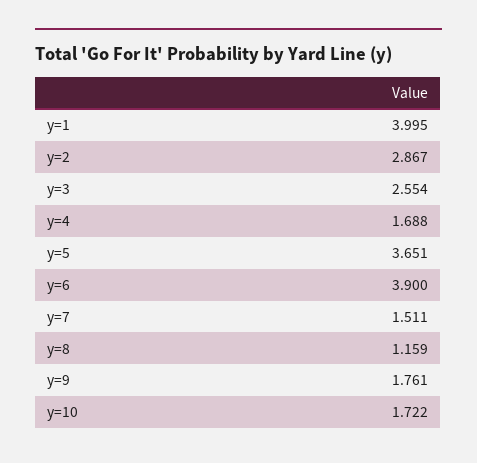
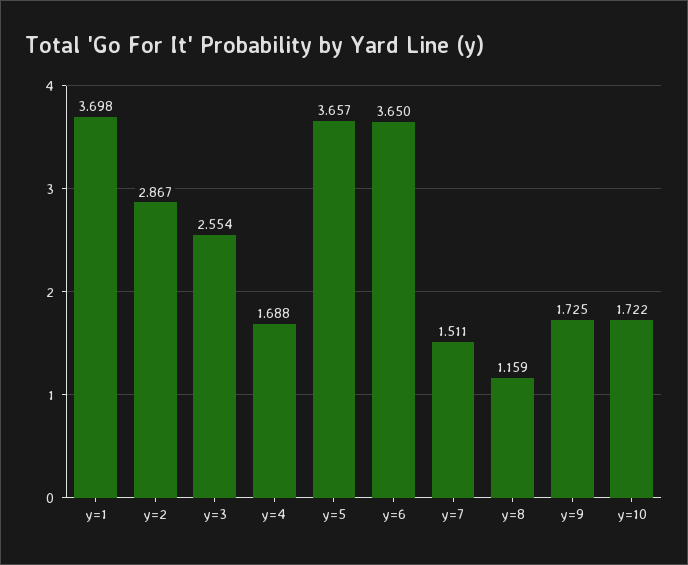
y=1: 3.995 -> 3.698
y=5: 3.651 -> 3.657
y=6: 3.9 -> 3.65
y=9: 1.761 -> 1.725

